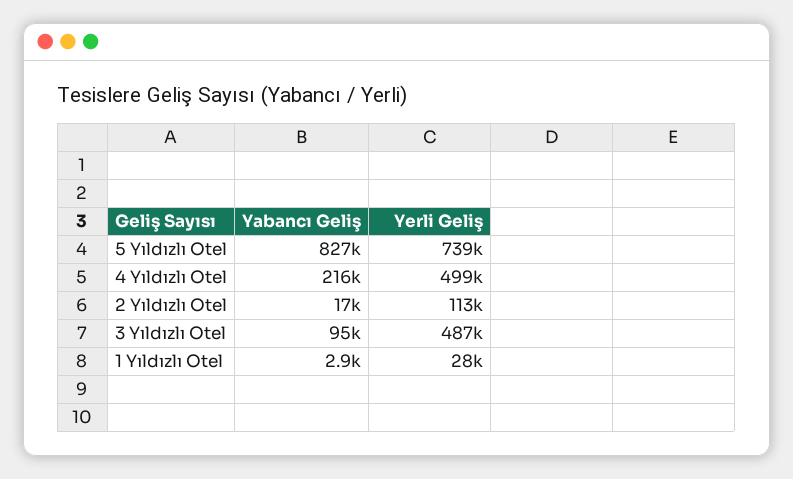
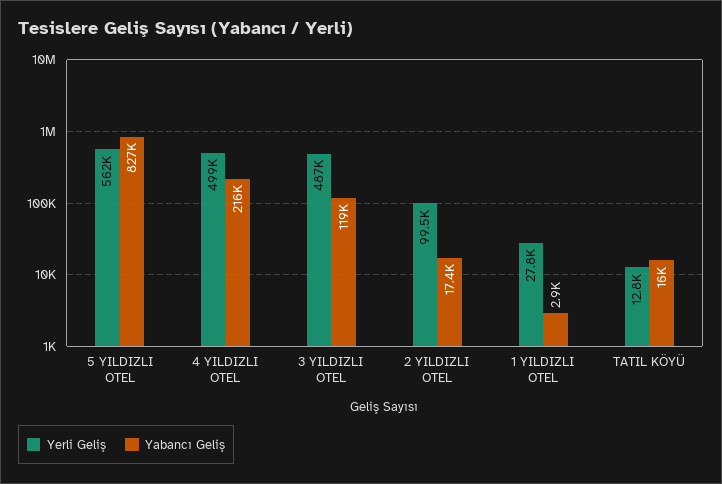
Yerli Geliş, 5 Yıldızlı Otel: 739000 -> 562000
Yerli Geliş, 2 Yıldızlı Otel: 113000 -> 99500
Yabancı Geliş, 3 Yıldızlı Otel: 95000 -> 119000
Yerli Geliş, TATIL KÖYÜ: none -> 12800
Yabancı Geliş, TATIL KÖYÜ: none -> 16000

